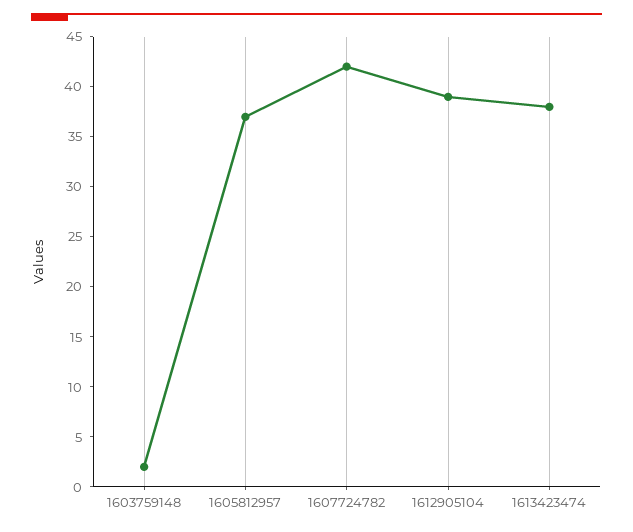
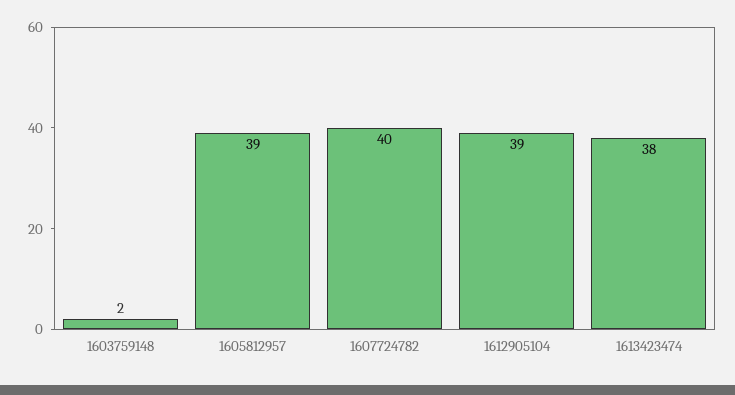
1605812957: 37 -> 39
1607724782: 42 -> 40

